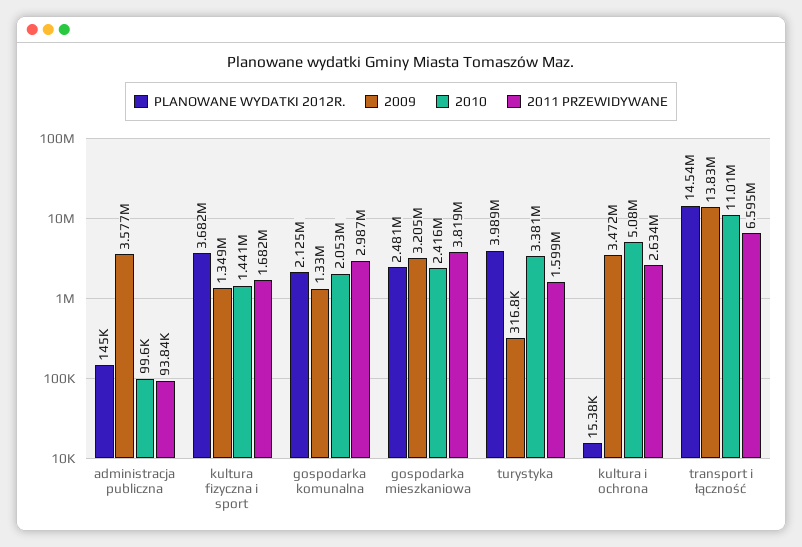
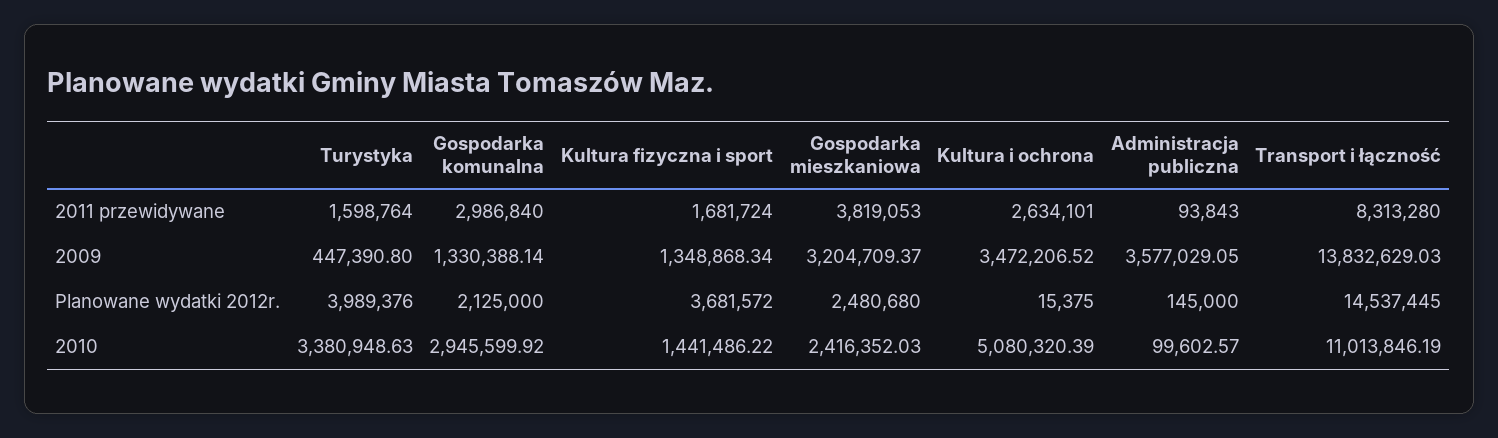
2010, gospodarka komunalna: 2053000 -> 2945599.92
2009, turystyka: 316800 -> 447390.8
2011 PRZEWIDYWANE, transport i łączność: 6595000 -> 8313280

